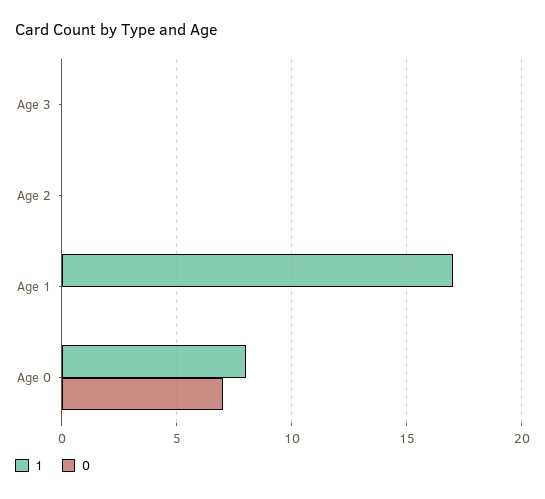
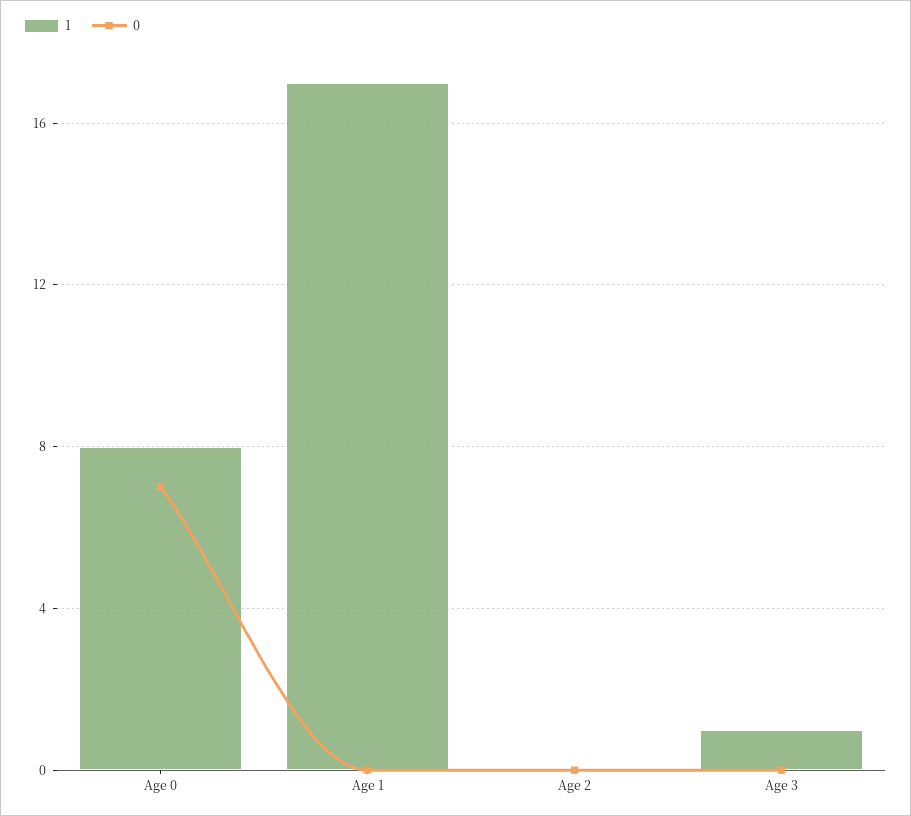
1, Age 3: 0 -> 1

